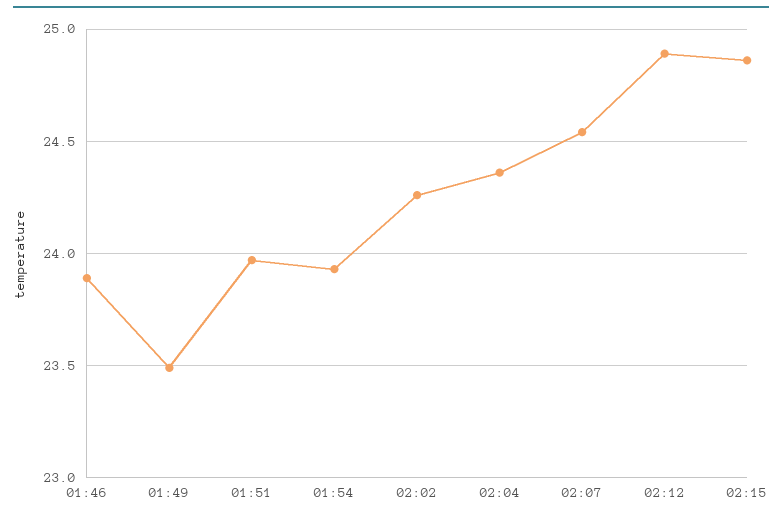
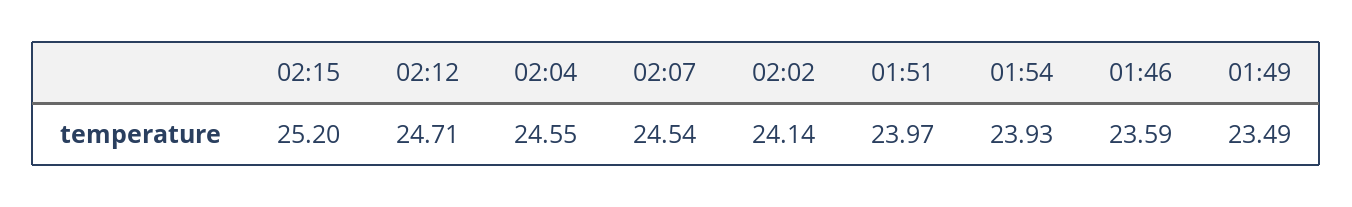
01:46: 23.9 -> 23.59
02:02: 24.25 -> 24.14
02:04: 24.35 -> 24.55
02:12: 24.9 -> 24.71
02:15: 24.85 -> 25.2

